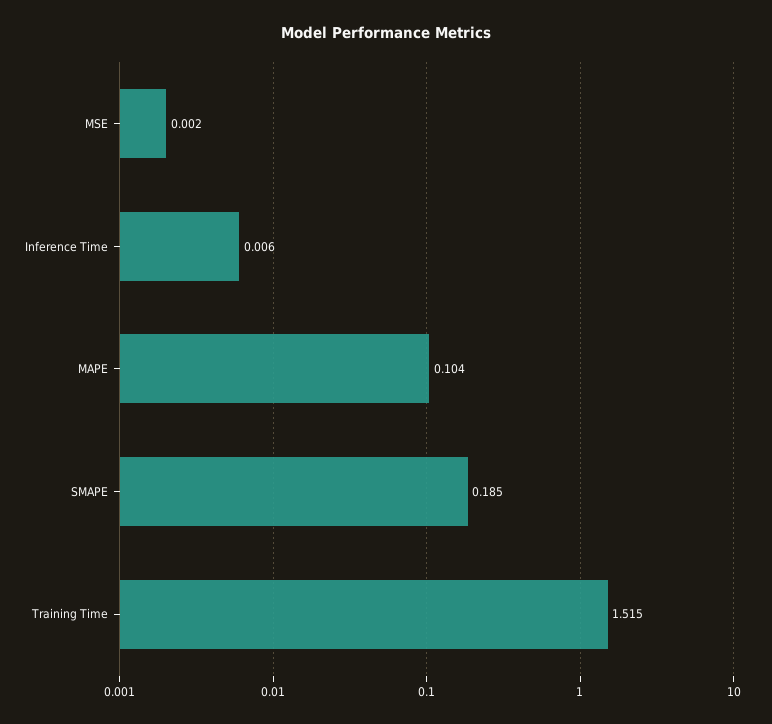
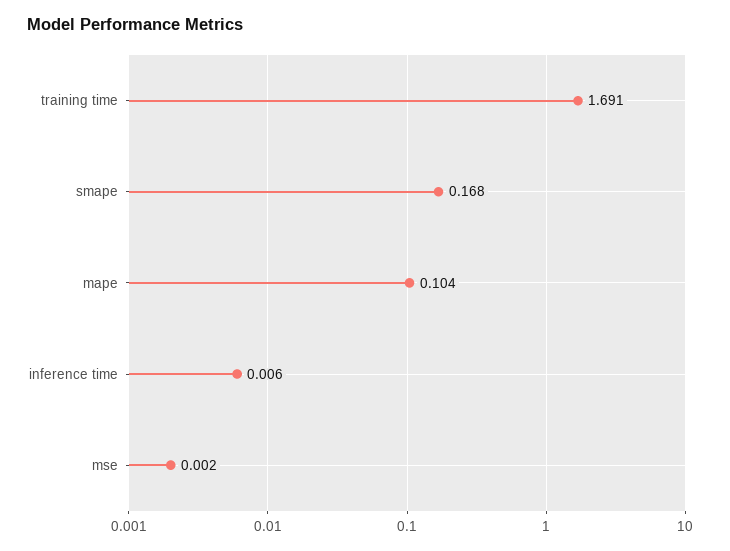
SMAPE: 0.185 -> 0.168
Training Time: 1.515 -> 1.691

